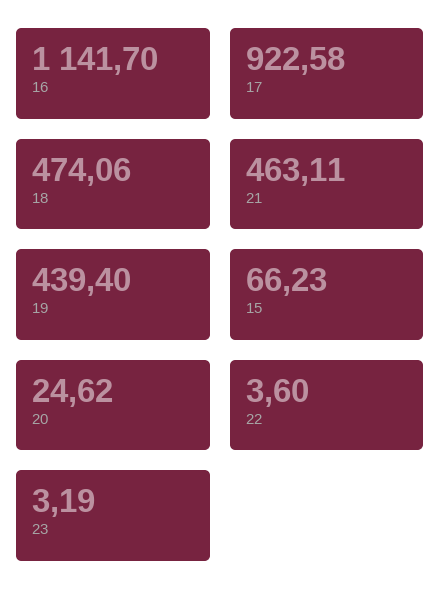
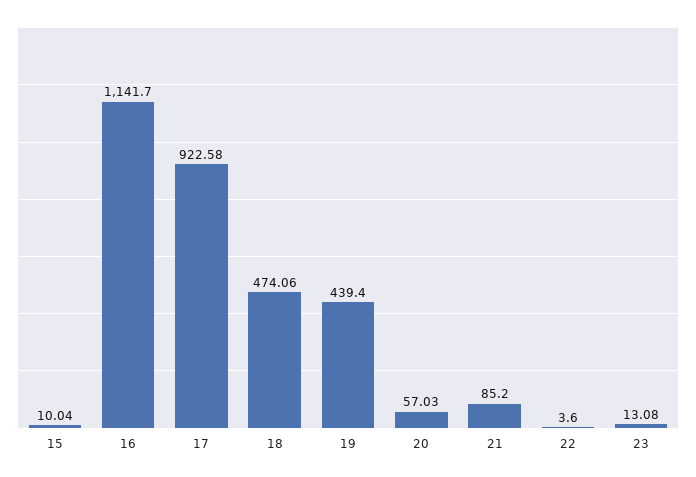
21: 463.11 -> 85.2
15: 66.23 -> 10.04
20: 24.62 -> 57.03
23: 3.19 -> 13.08

